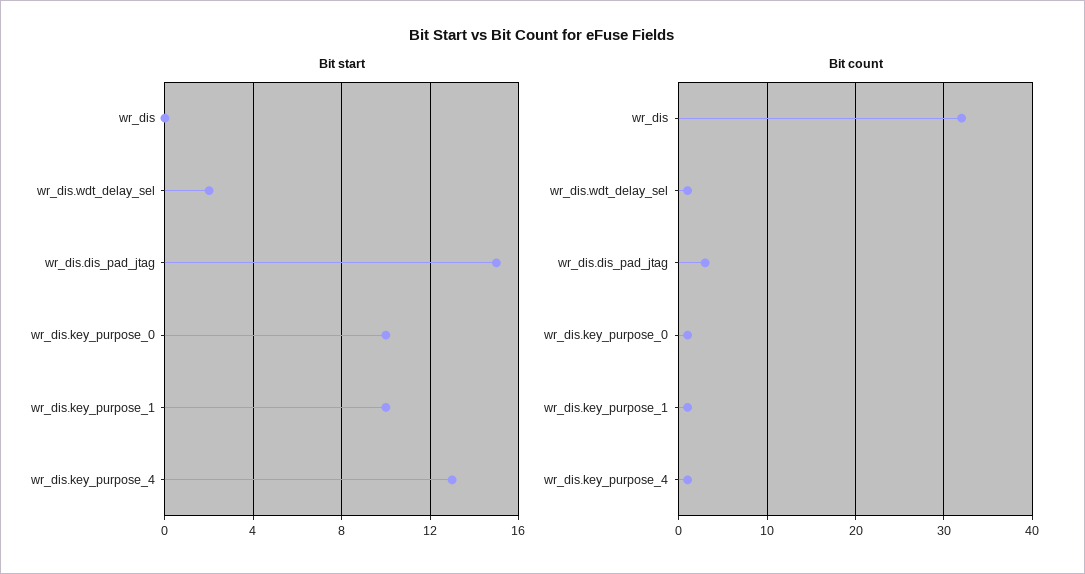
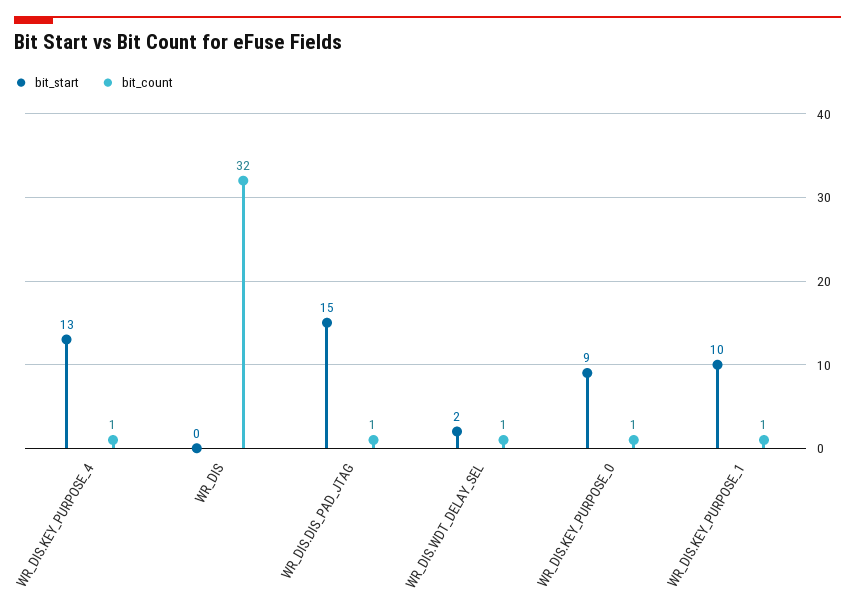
Bit start, wr_dis.key_purpose_0: 10 -> 9
Bit count, wr_dis.dis_pad_jtag: 3 -> 1

